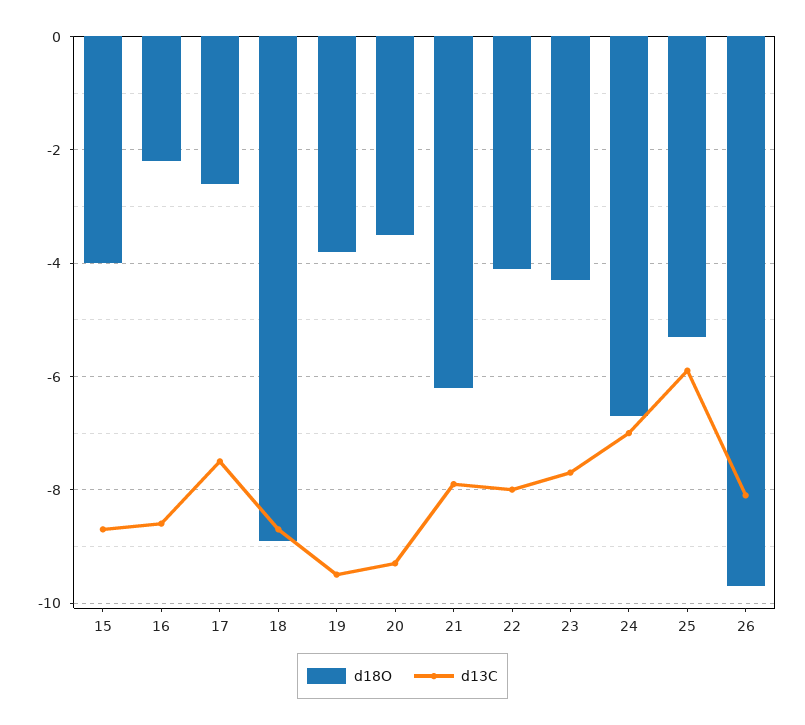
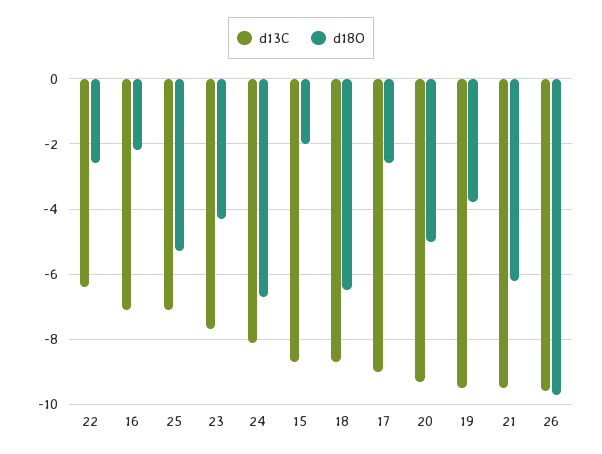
d18O, 15: -4 -> -2
d13C, 16: -8.5 -> -7
d13C, 17: -7.5 -> -9
d18O, 18: -9 -> -6.5
d18O, 20: -3.5 -> -5
d13C, 21: -8 -> -9.5
d18O, 22: -4 -> -2.5
d13C, 22: -8 -> -6.5
d13C, 24: -7 -> -8
d13C, 25: -6 -> -7
d13C, 26: -8 -> -9.5

